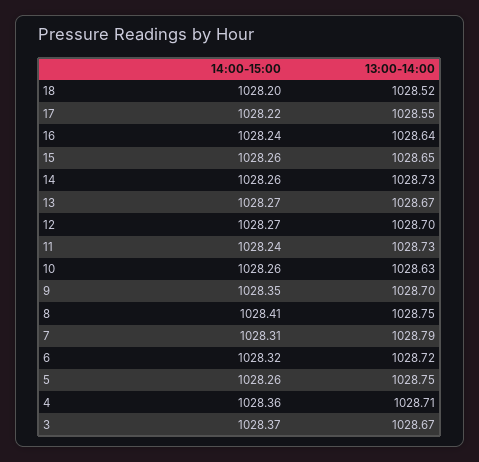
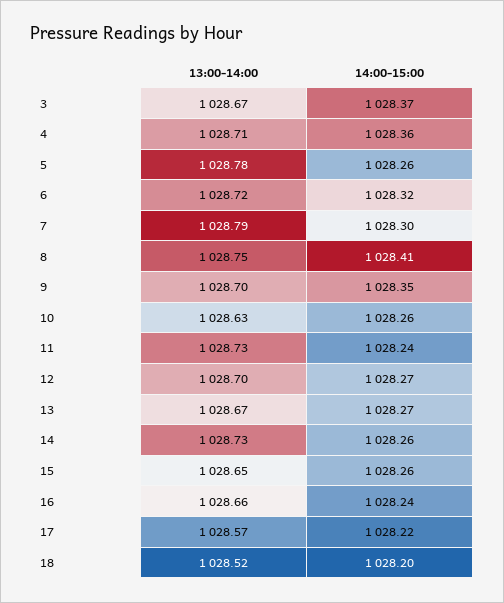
13:00-14:00, 17: 1028.55 -> 1028.57
13:00-14:00, 16: 1028.64 -> 1028.66
14:00-15:00, 7: 1028.31 -> 1028.3
13:00-14:00, 5: 1028.75 -> 1028.78

